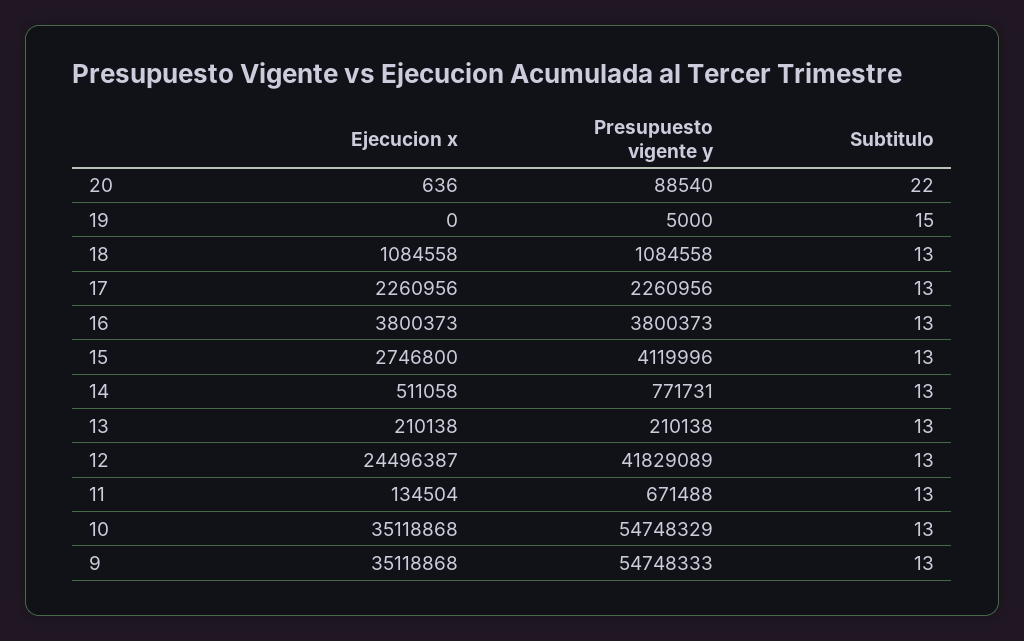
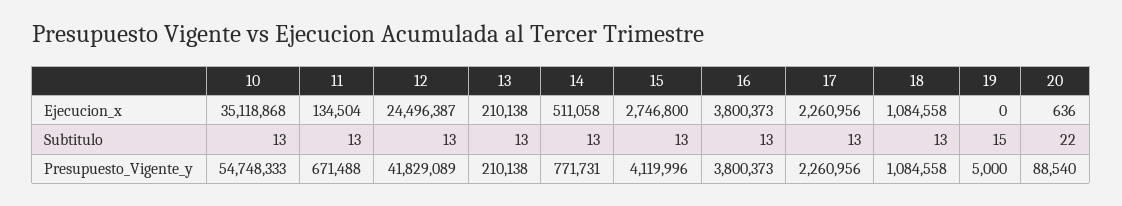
Presupuesto vigente y, 10: 54748329 -> 54748333
Ejecucion x, 9: 35118868 -> none
Presupuesto vigente y, 9: 54748333 -> none
Subtitulo, 9: 13 -> none

